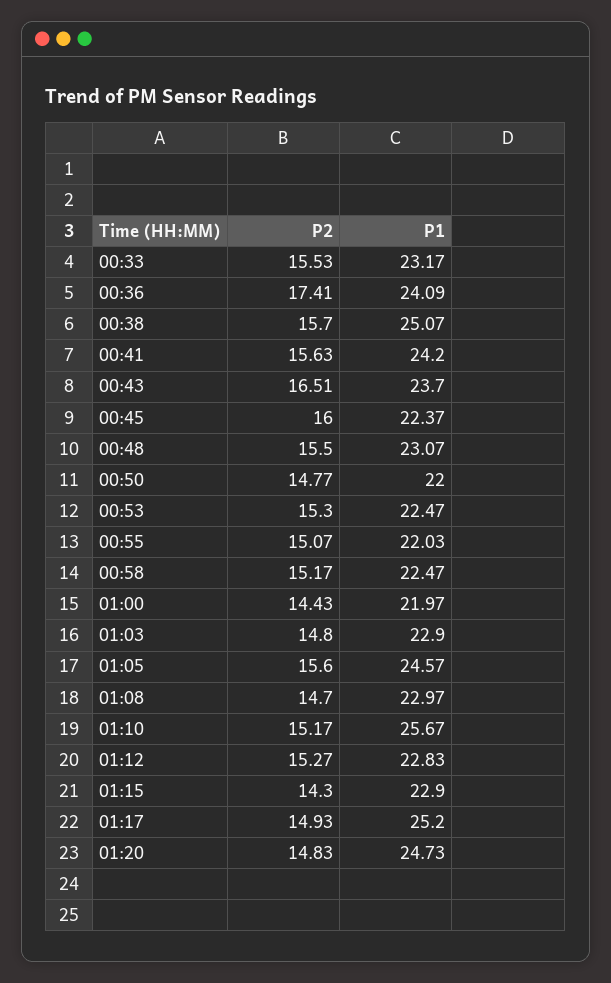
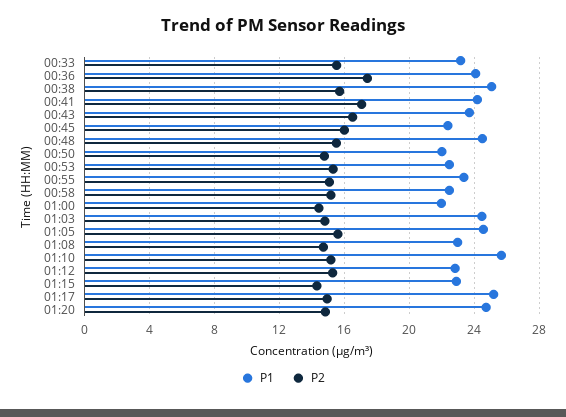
P2, 00:41: 15.63 -> 17
P1, 00:48: 23.07 -> 24.5
P1, 00:55: 22.03 -> 23.5
P1, 01:03: 22.9 -> 24.5

